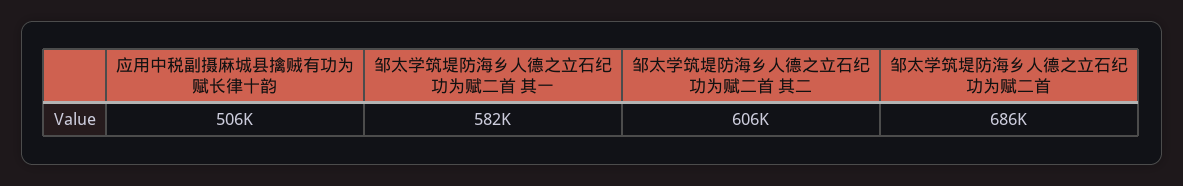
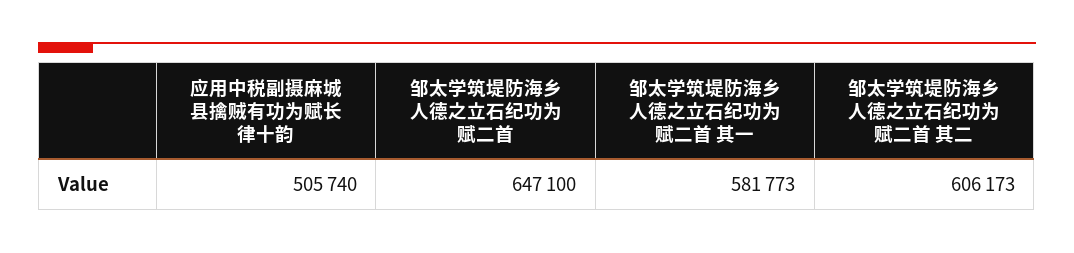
邹太学筑堤防海乡人德之立石纪功为赋二首: 686000 -> 647100

